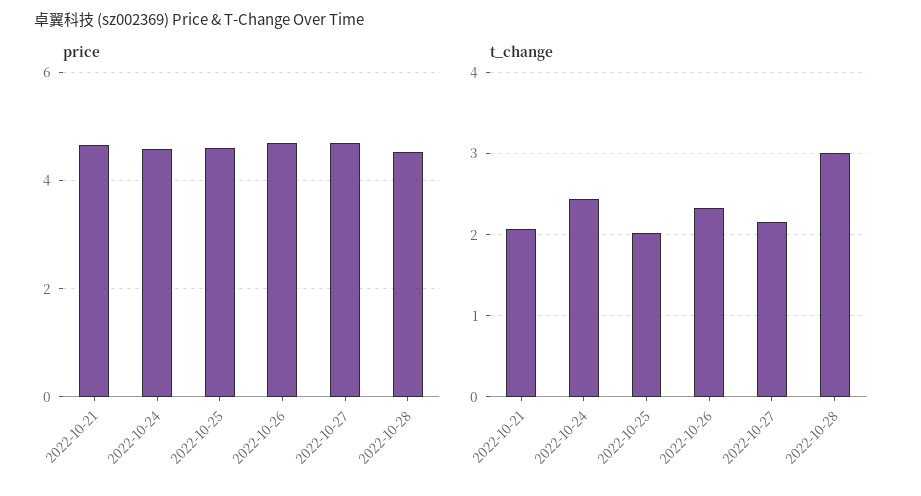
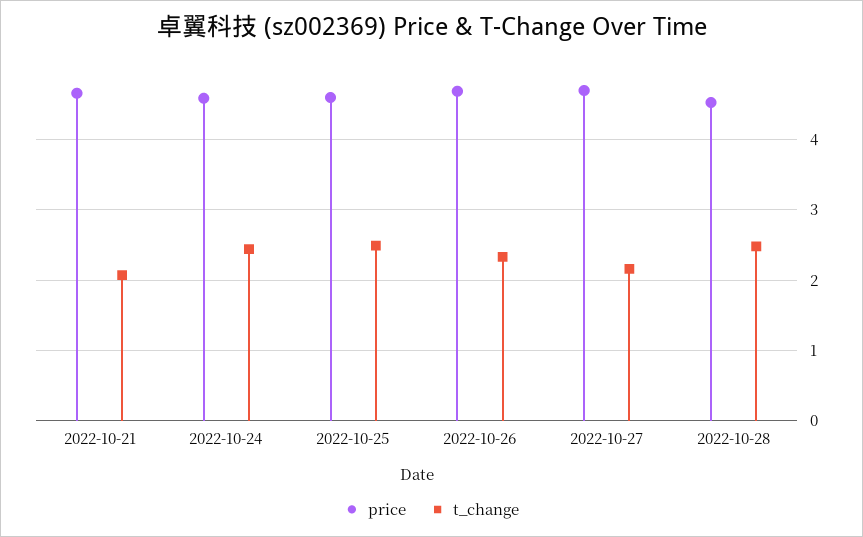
t_change, 2022-10-25: 2 -> 2.5
t_change, 2022-10-28: 3 -> 2.5

